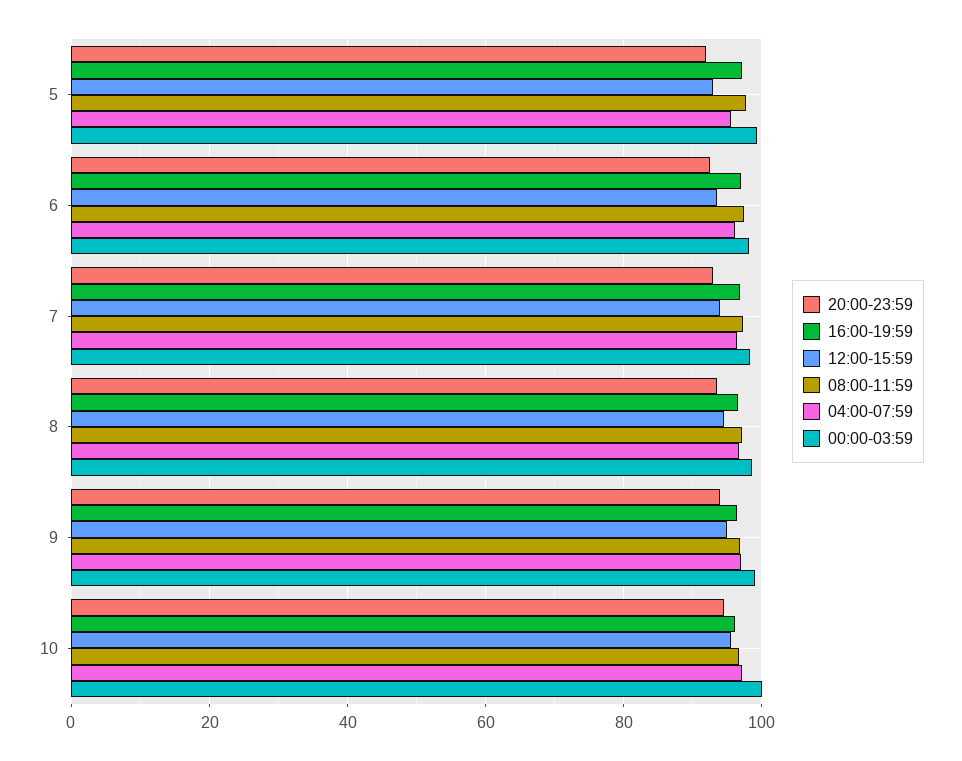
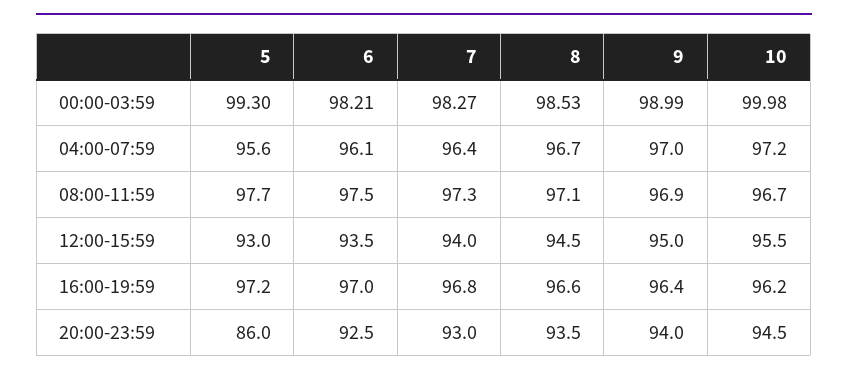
20:00-23:59, 5: 92 -> 86

